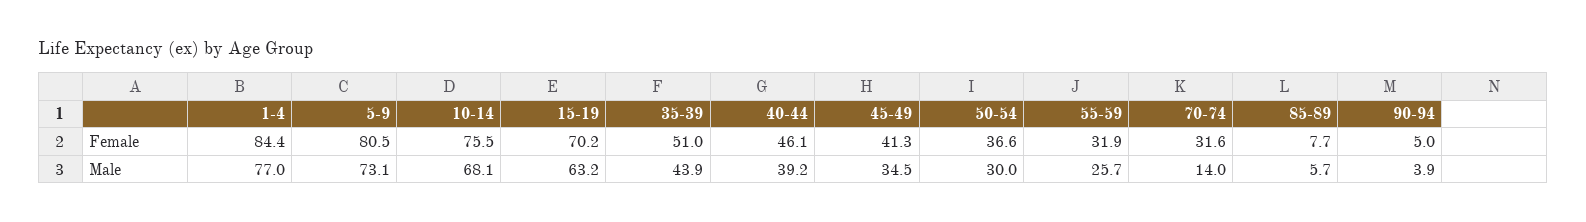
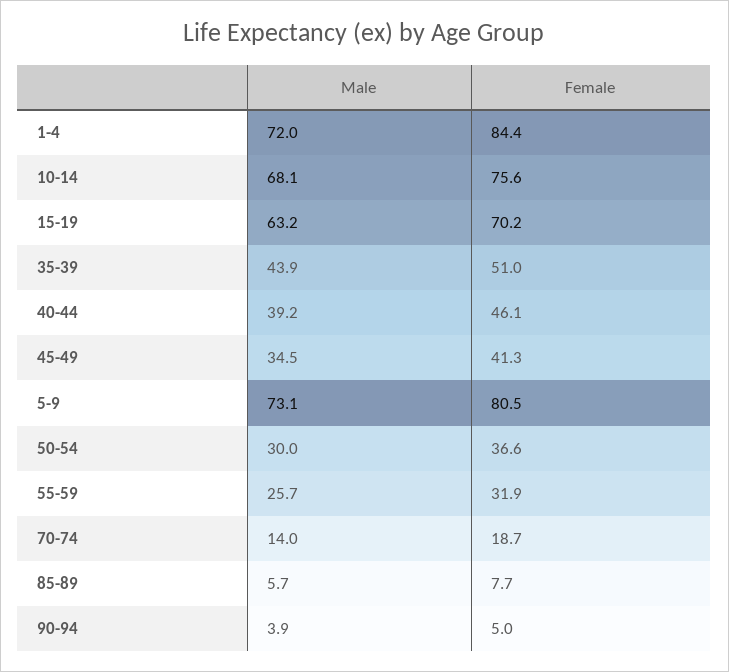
10-14, Female: 75.5 -> 75.6
70-74, Female: 31.6 -> 18.7
1-4, Male: 77 -> 72

